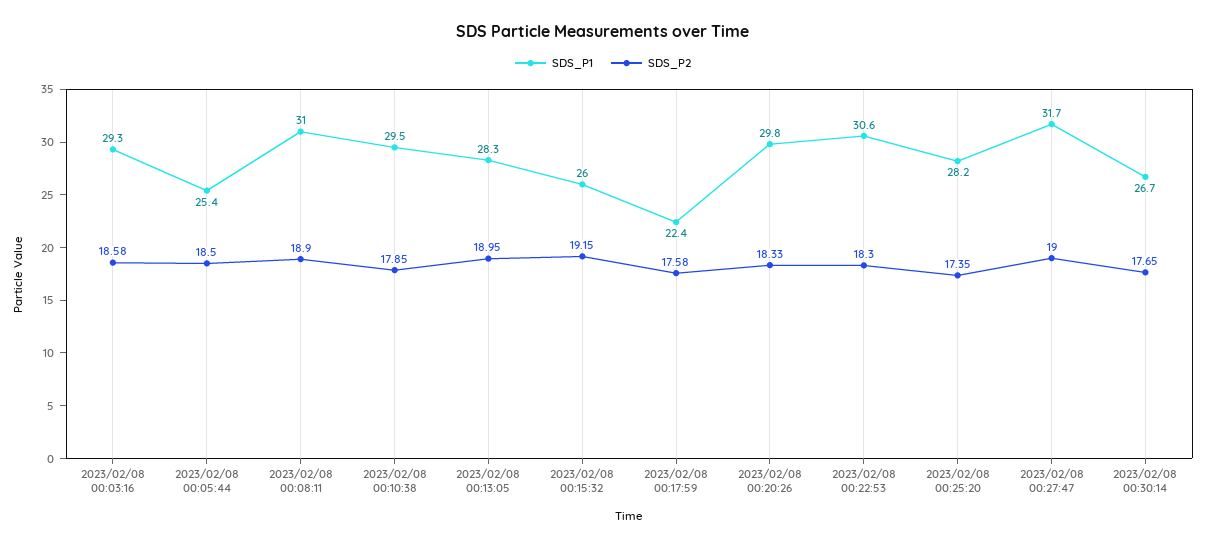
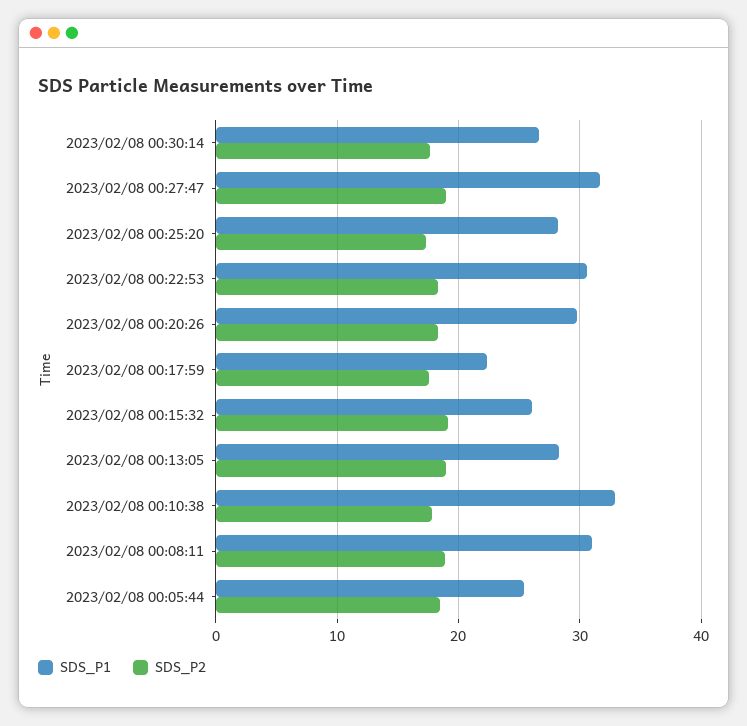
SDS_P1, 2023/02/08 00:03:16: 29.3 -> none
SDS_P2, 2023/02/08 00:03:16: 18.58 -> none
SDS_P1, 2023/02/08 00:10:38: 29.5 -> 33

